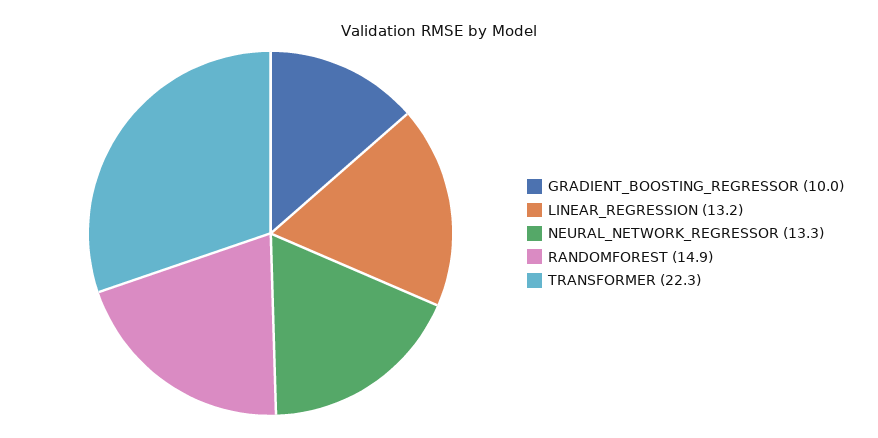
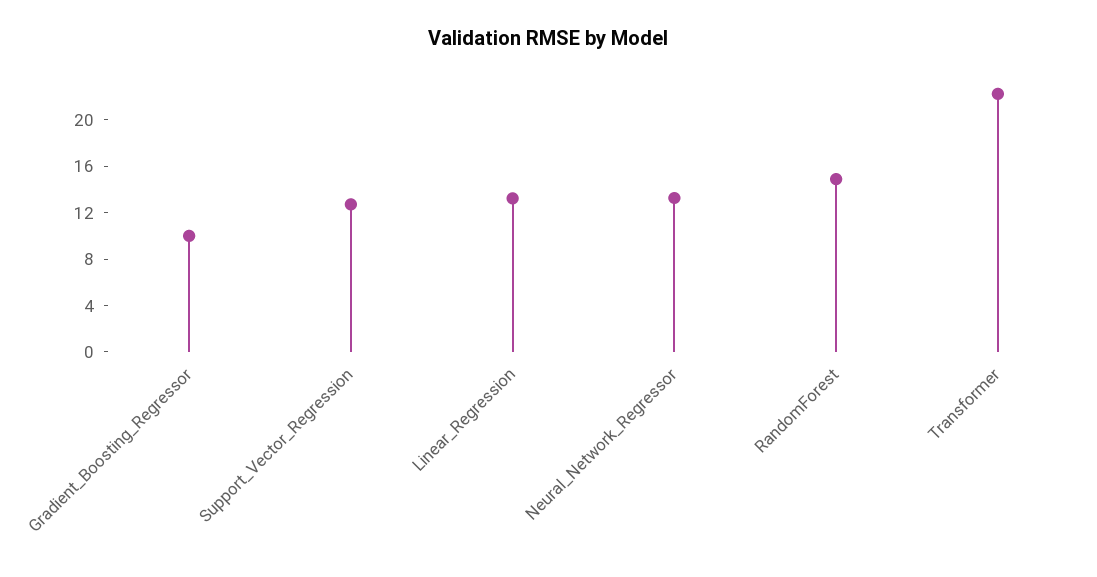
Support_Vector_Regression: none -> 13

